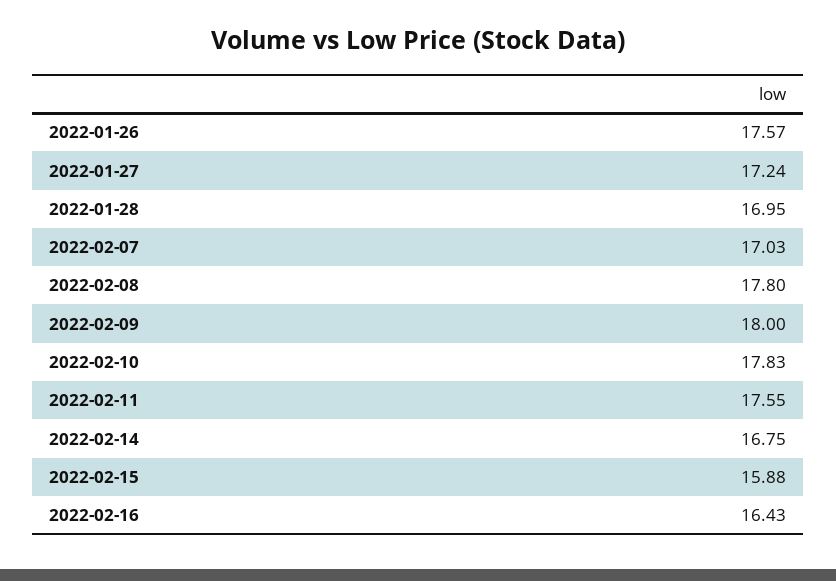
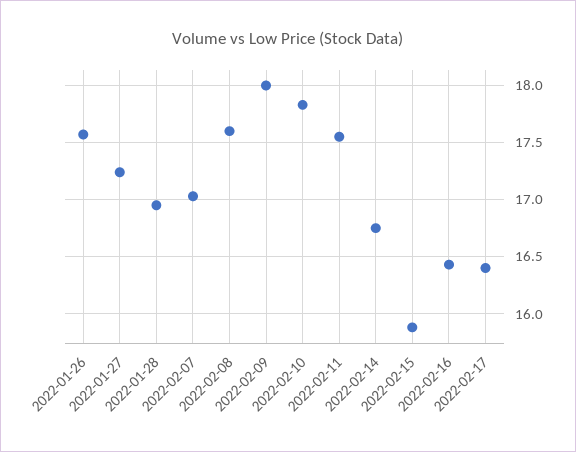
2022-02-08: 17.8 -> 17.6
2022-02-17: none -> 16.4

